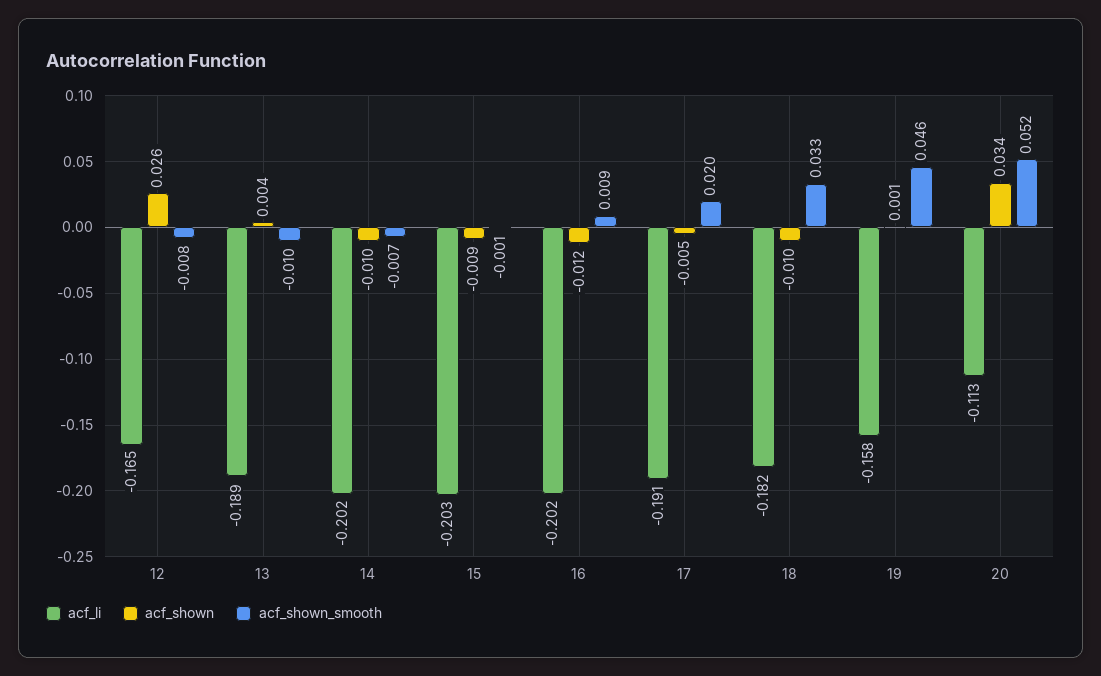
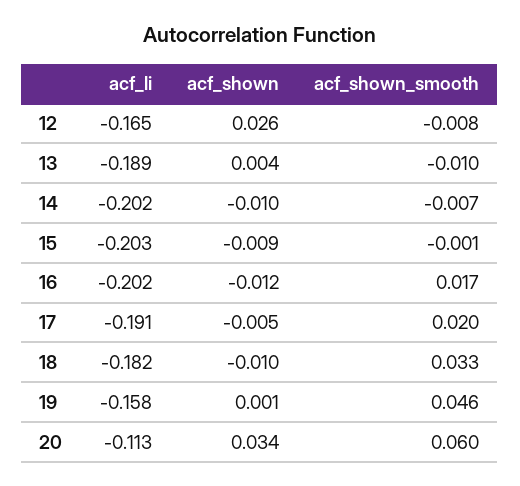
acf_shown_smooth, 16: 0.009 -> 0.017
acf_shown_smooth, 20: 0.052 -> 0.06

